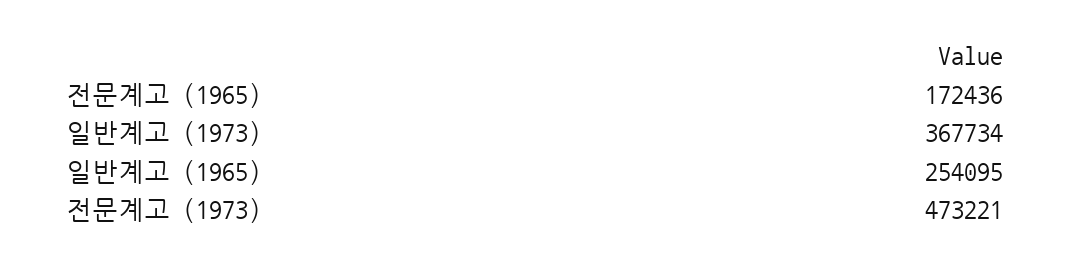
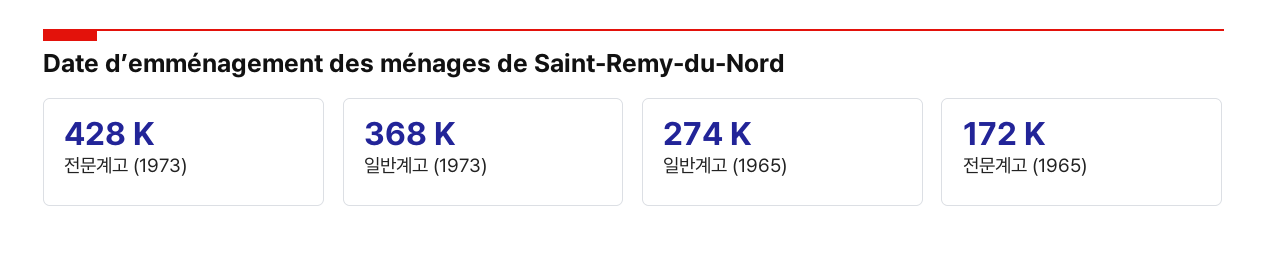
일반계고 (1965): 254095 -> 274000
전문계고 (1973): 473221 -> 428000

